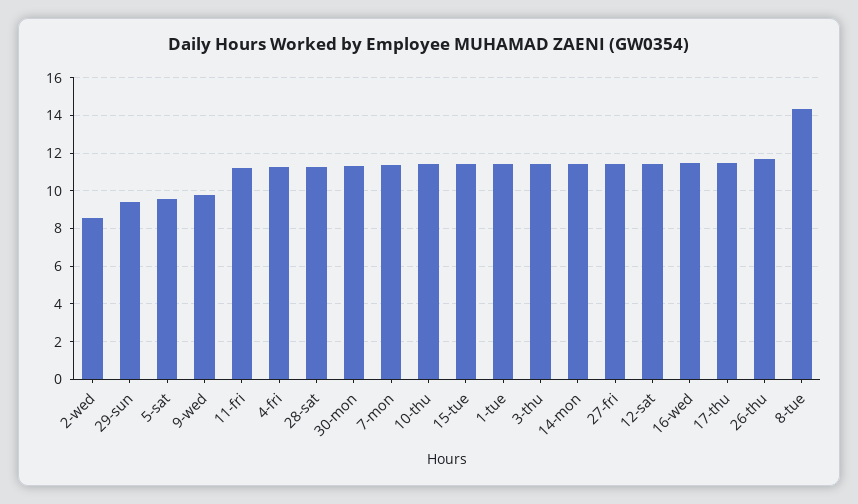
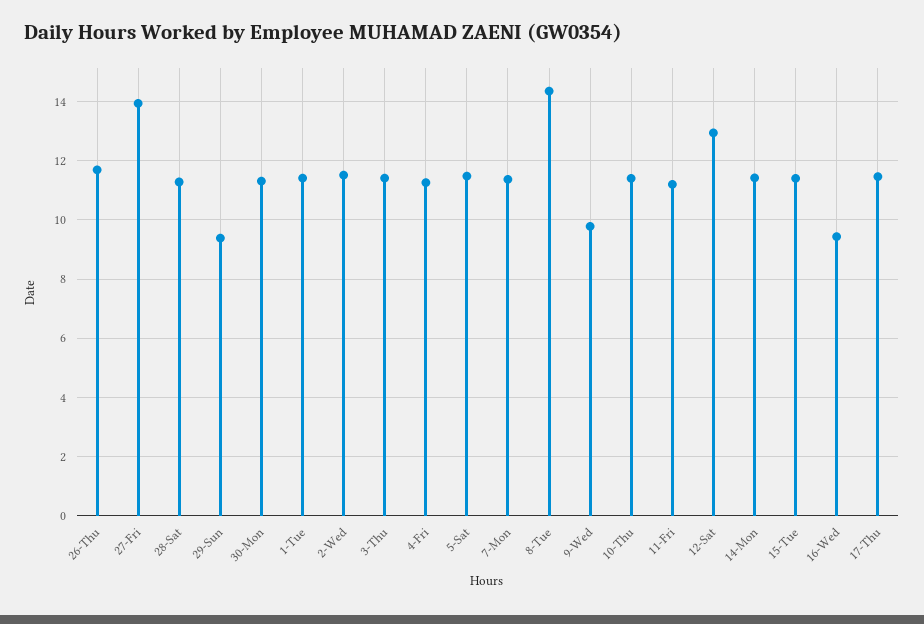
2-wed: 8.5 -> 11.5
5-sat: 9.5 -> 11.5
27-fri: 11.5 -> 14
12-sat: 11.5 -> 13
16-wed: 11.5 -> 9.5

